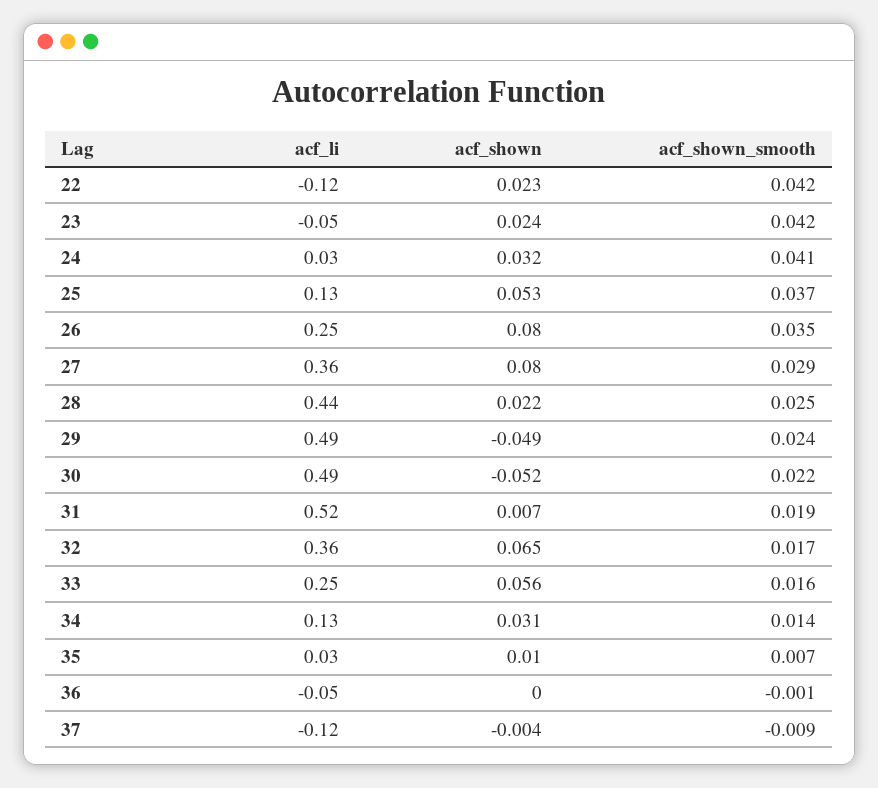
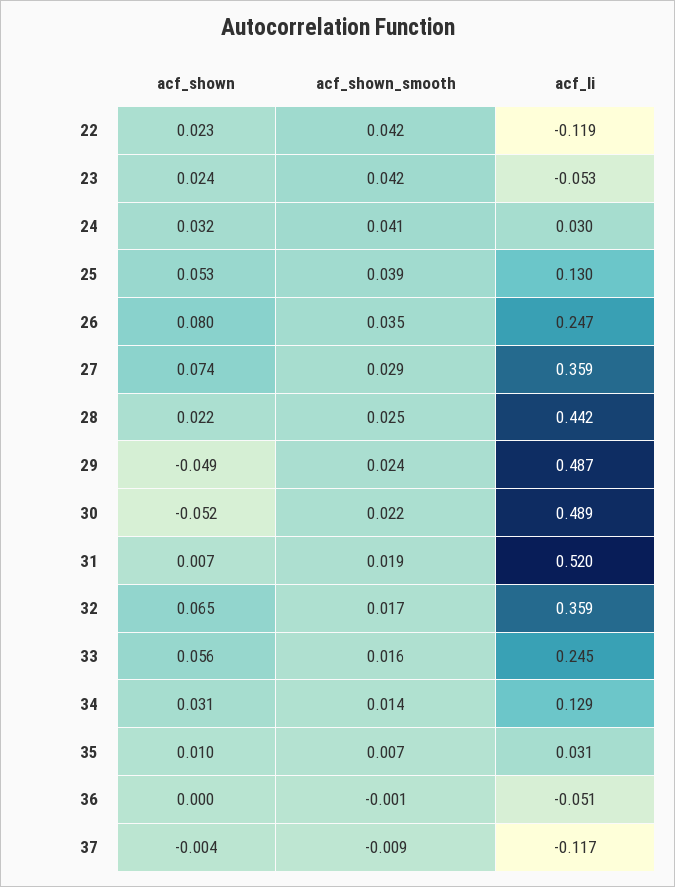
acf_shown_smooth, 25: 0.037 -> 0.039
acf_shown, 27: 0.08 -> 0.074

